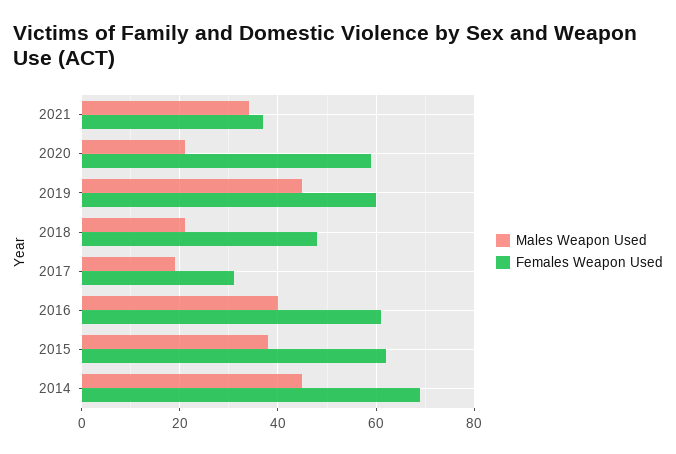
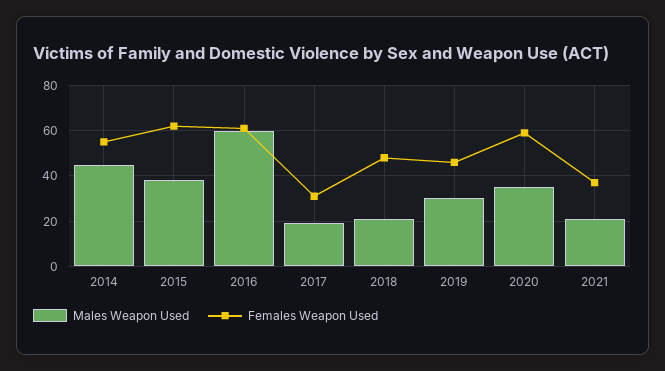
Males Weapon Used, 2021: 35 -> 20
Males Weapon Used, 2020: 20 -> 35
Males Weapon Used, 2019: 45 -> 30
Females Weapon Used, 2019: 60 -> 45
Males Weapon Used, 2016: 40 -> 60
Females Weapon Used, 2014: 70 -> 55

